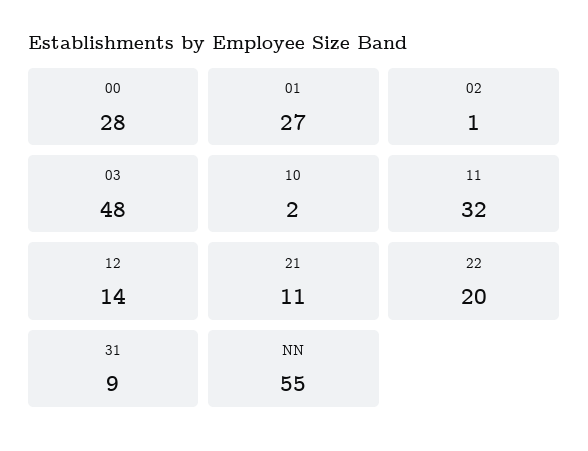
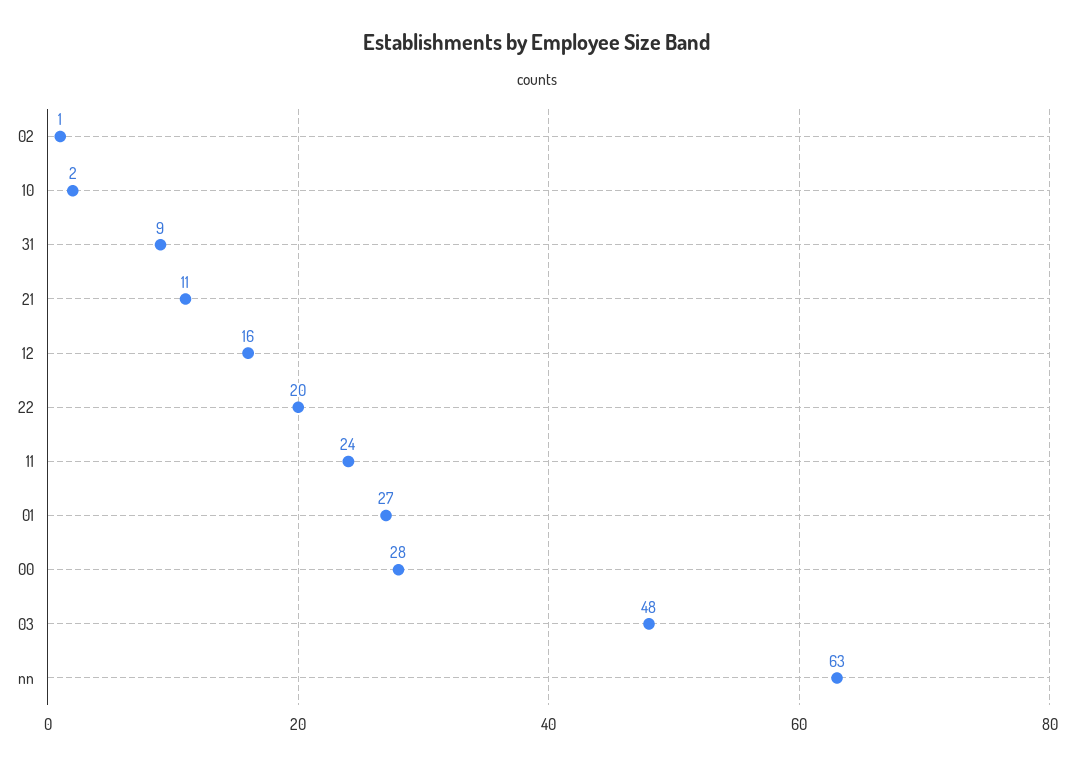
11: 32 -> 24
12: 14 -> 16
NN: 55 -> 63

